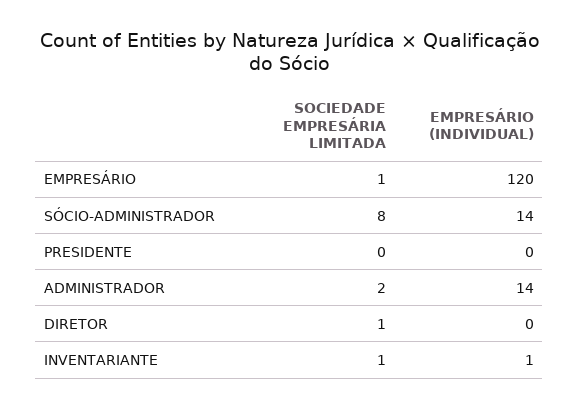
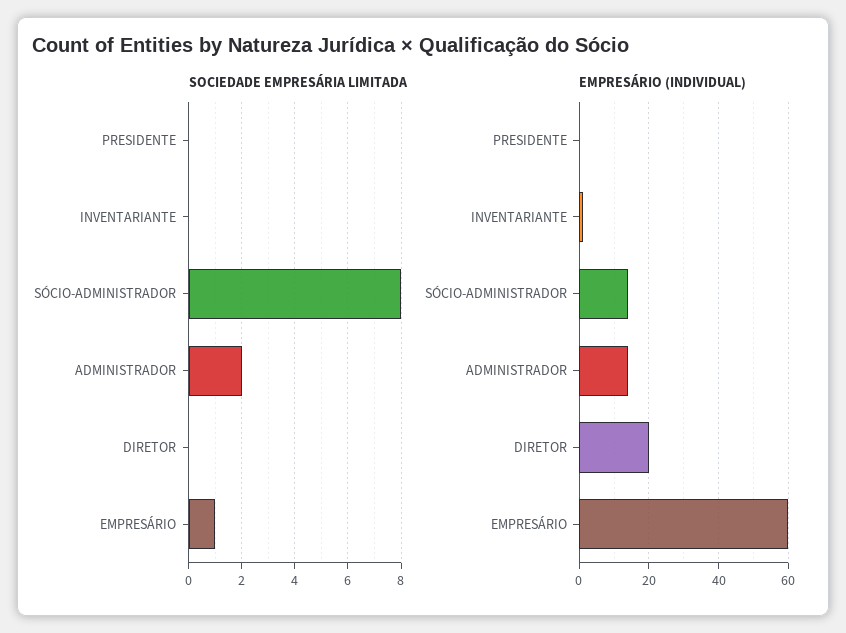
EMPRESÁRIO (INDIVIDUAL), EMPRESÁRIO: 120 -> 60
SOCIEDADE EMPRESÁRIA LIMITADA, DIRETOR: 1 -> 0
EMPRESÁRIO (INDIVIDUAL), DIRETOR: 0 -> 20
SOCIEDADE EMPRESÁRIA LIMITADA, INVENTARIANTE: 1 -> 0

